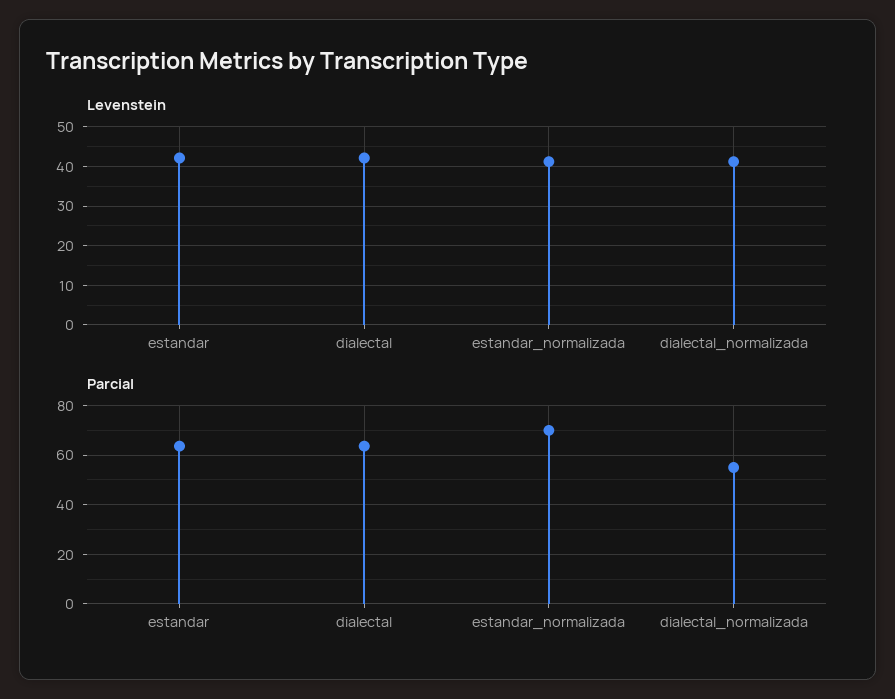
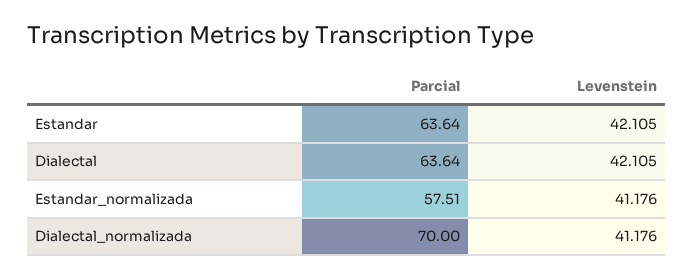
Parcial, estandar_normalizada: 70 -> 57.51
Parcial, dialectal_normalizada: 55 -> 70

